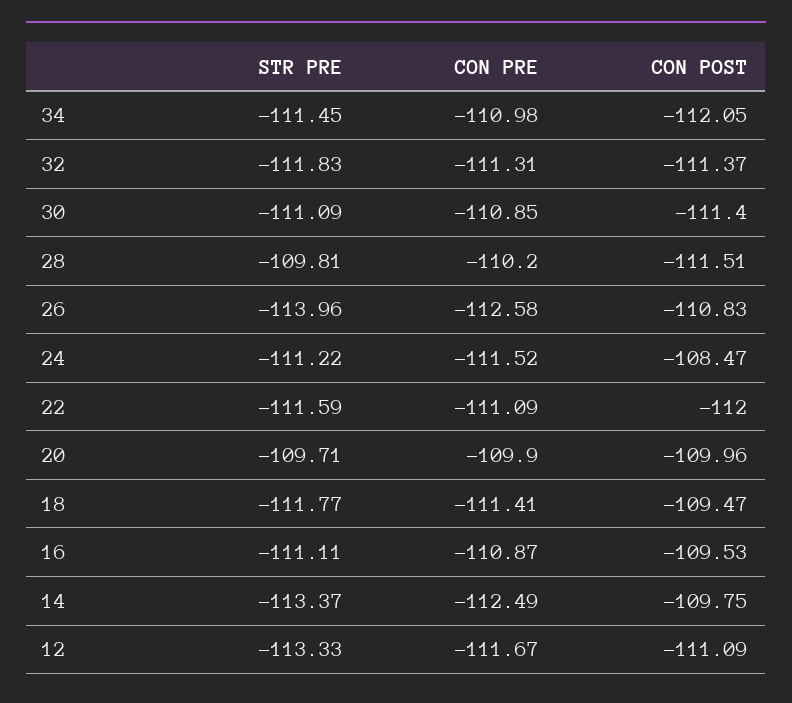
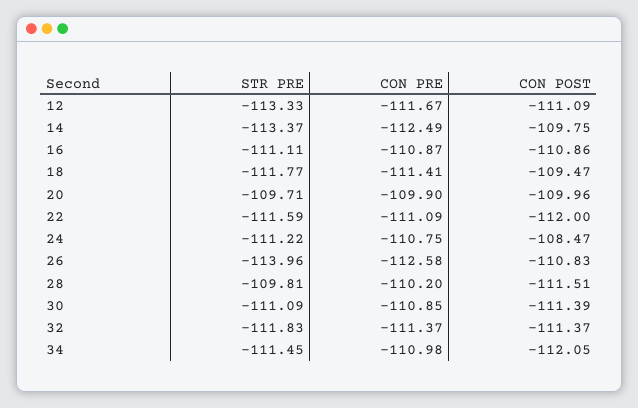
CON PRE, 32: -111.31 -> -111.37
CON POST, 30: -111.4 -> -111.39
CON PRE, 24: -111.52 -> -110.75
CON POST, 16: -109.53 -> -110.86

